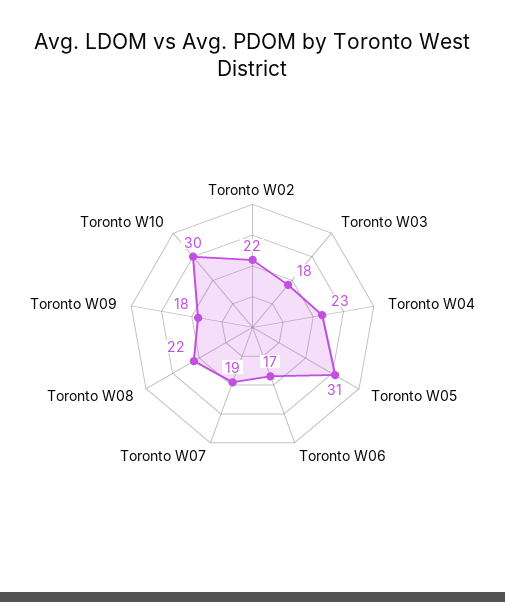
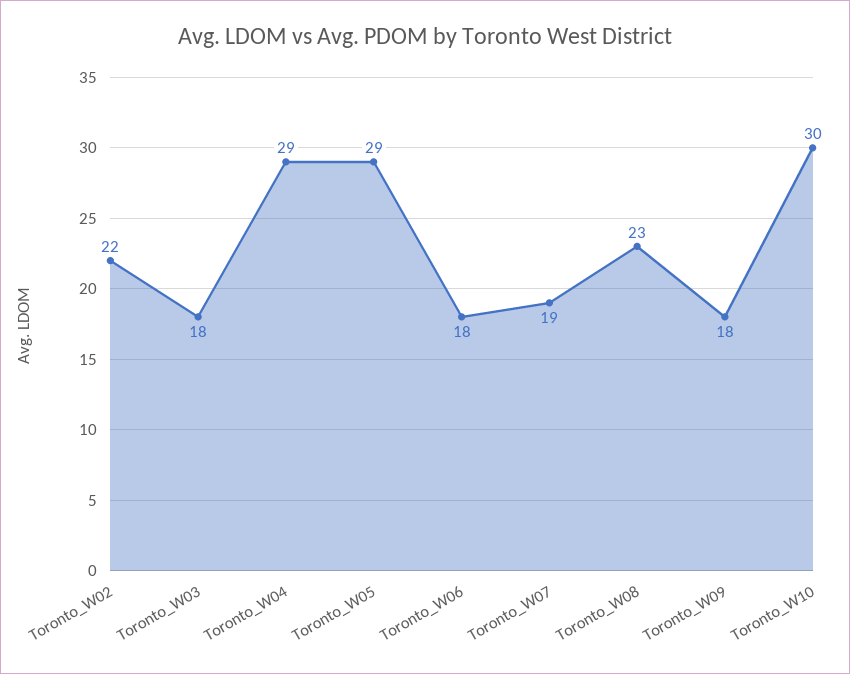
Toronto W04: 23 -> 29
Toronto W05: 31 -> 29
Toronto W06: 17 -> 18
Toronto W08: 22 -> 23

